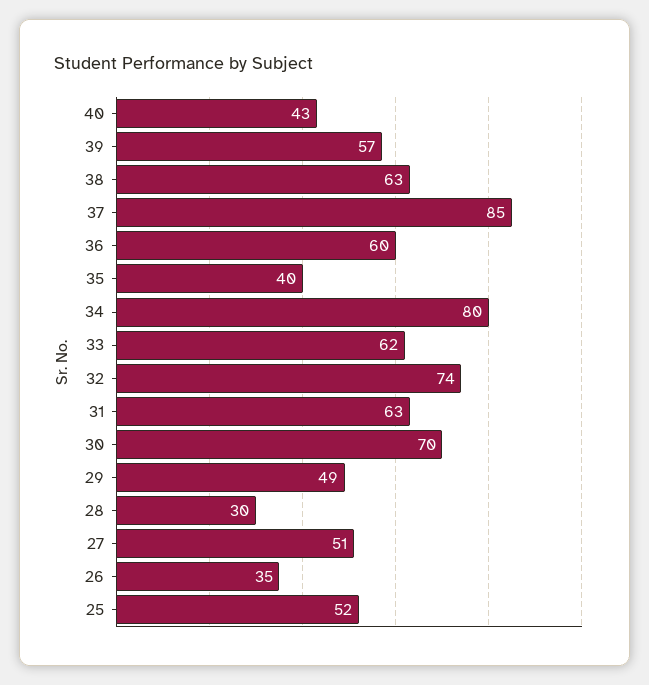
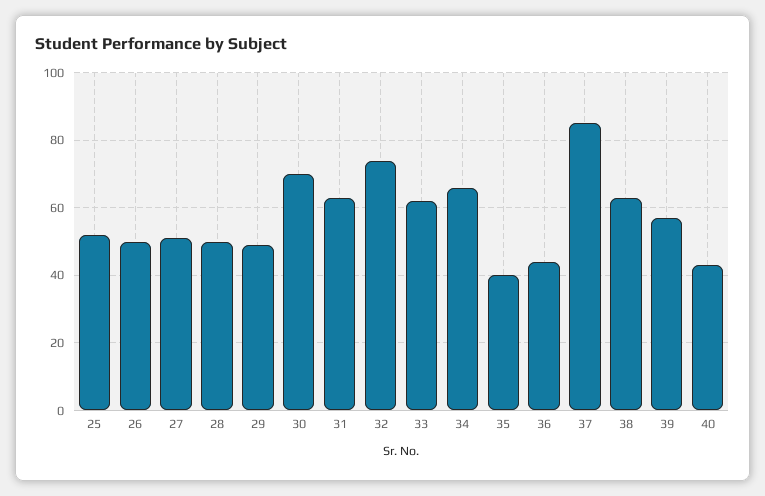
36: 60 -> 45
34: 80 -> 65
28: 30 -> 50
26: 35 -> 50

